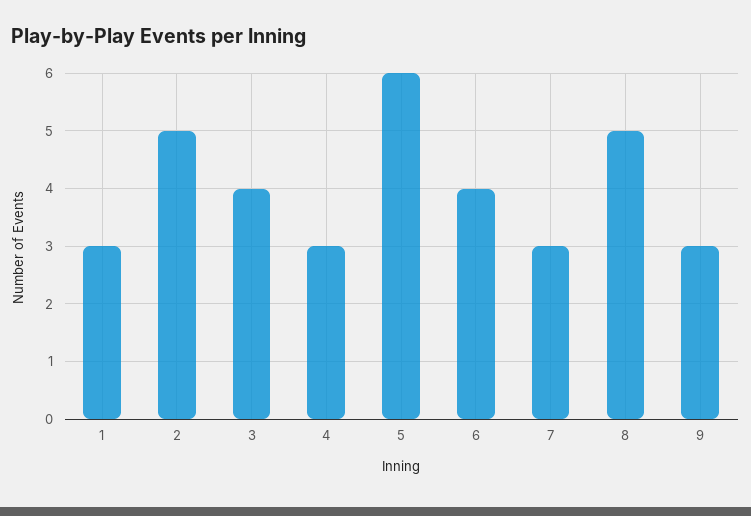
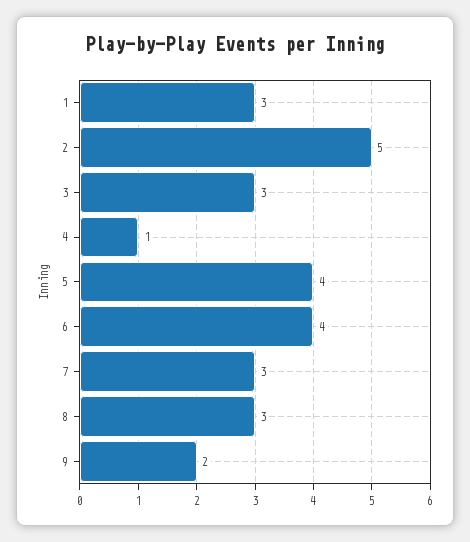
3: 4 -> 3
4: 3 -> 1
5: 6 -> 4
8: 5 -> 3
9: 3 -> 2

